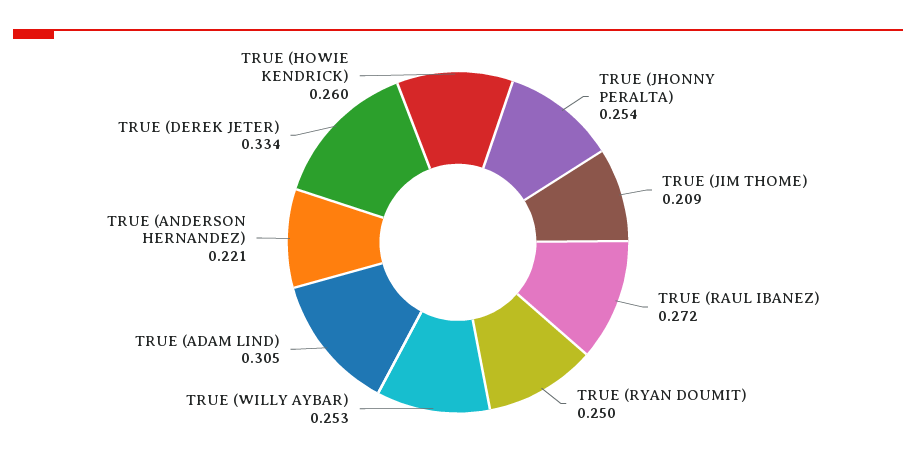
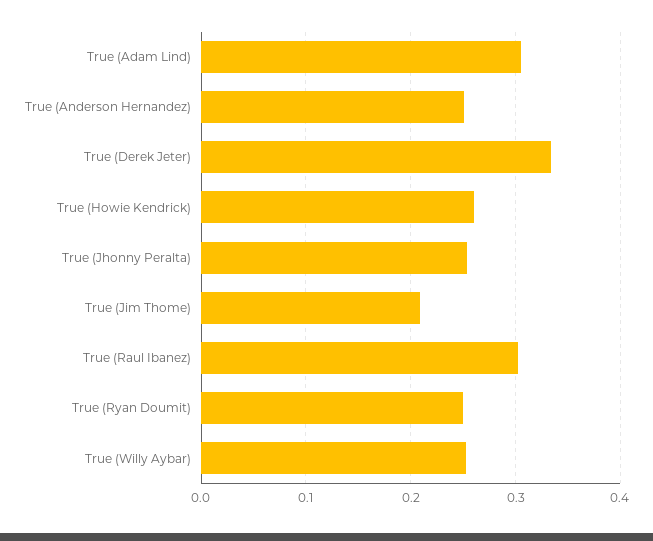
TRUE (RAUL IBANEZ): 0.272 -> 0.3
TRUE (ANDERSON HERNANDEZ): 0.221 -> 0.25

